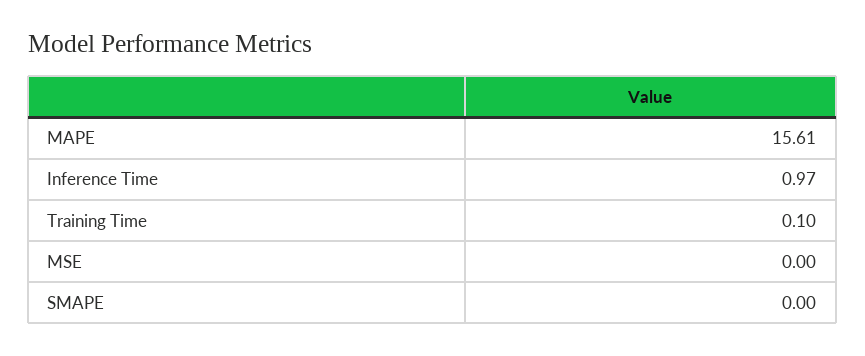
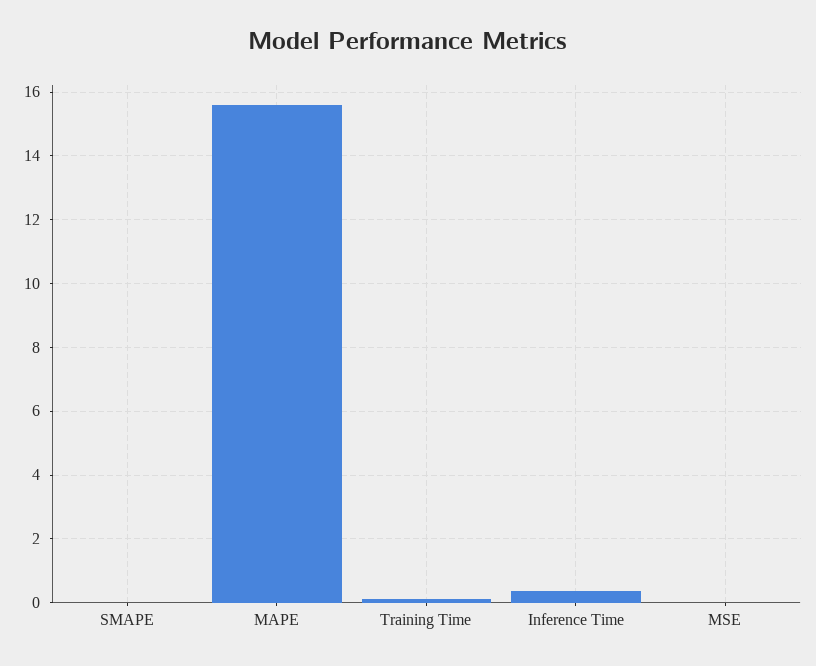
Inference Time: 0.97 -> 0.4

